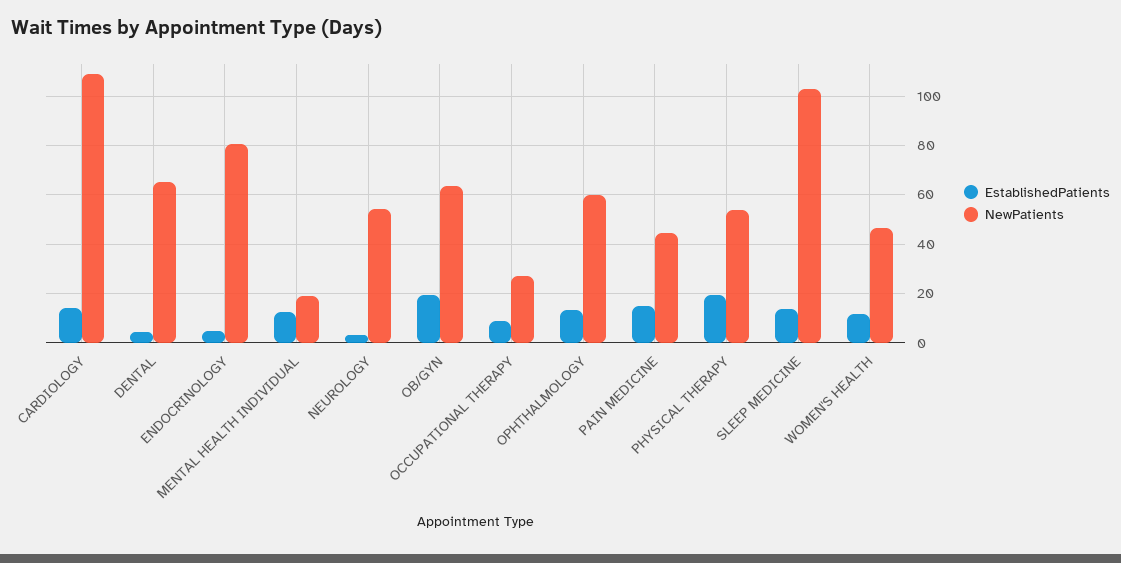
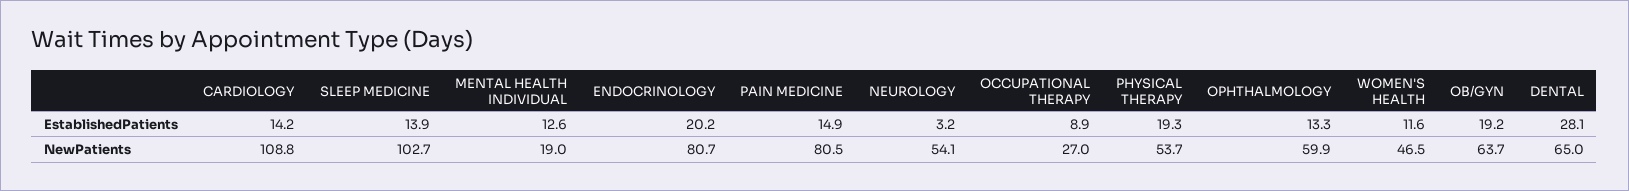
EstablishedPatients, DENTAL: 5 -> 28.1
EstablishedPatients, ENDOCRINOLOGY: 5 -> 20.2
NewPatients, PAIN MEDICINE: 45 -> 80.5

